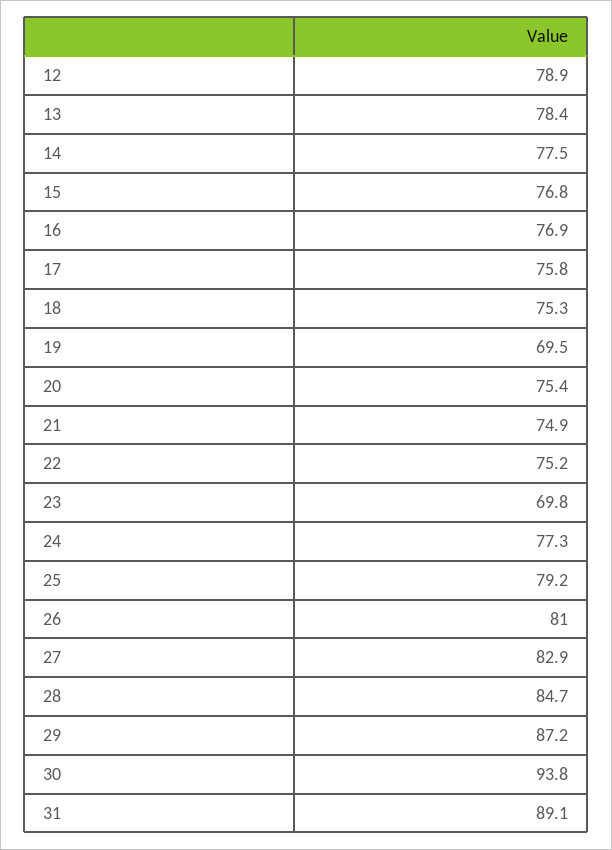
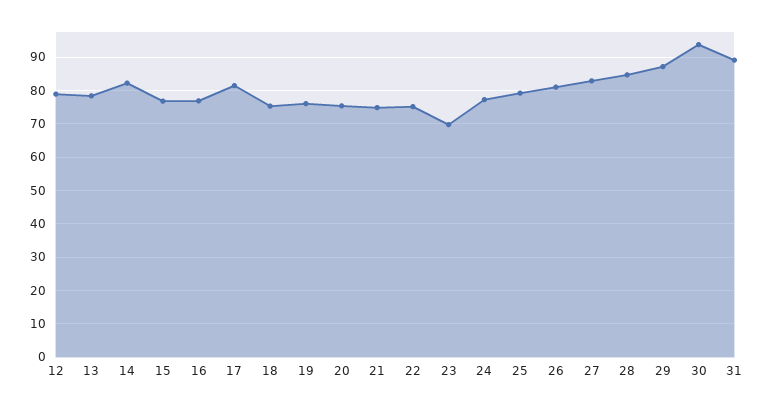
14: 77.5 -> 82
17: 75.8 -> 82
19: 69.5 -> 76

